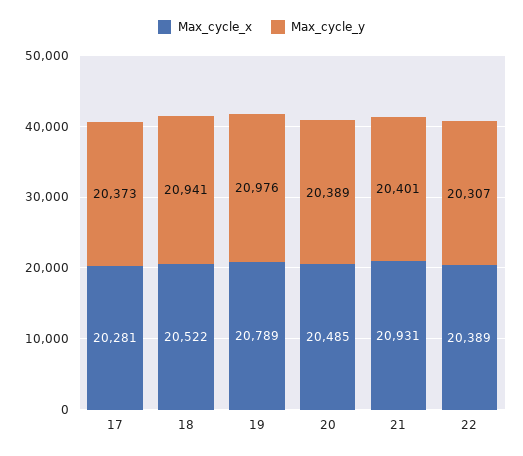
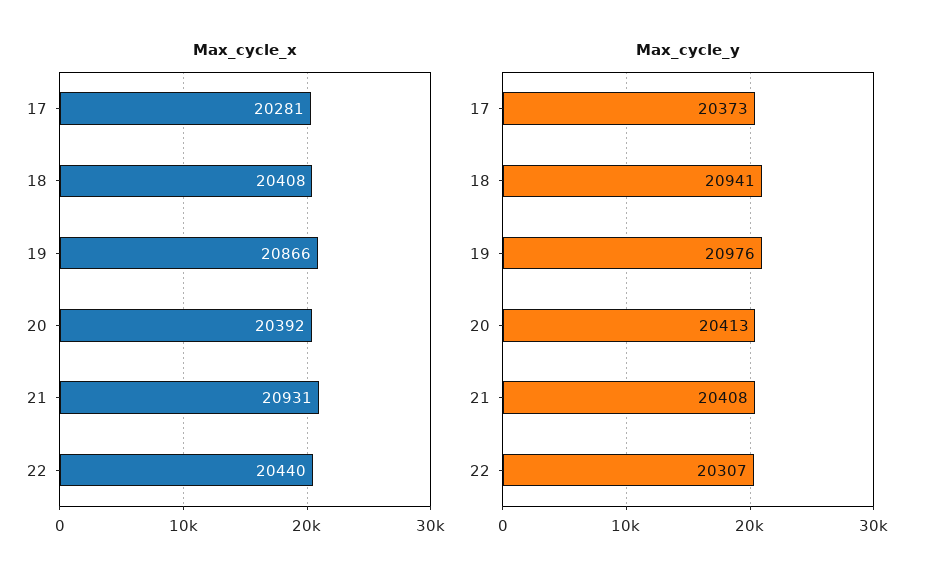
Max_cycle_x, 18: 20522 -> 20408
Max_cycle_x, 19: 20789 -> 20866
Max_cycle_x, 20: 20485 -> 20392
Max_cycle_y, 20: 20389 -> 20413
Max_cycle_y, 21: 20401 -> 20408
Max_cycle_x, 22: 20389 -> 20440

